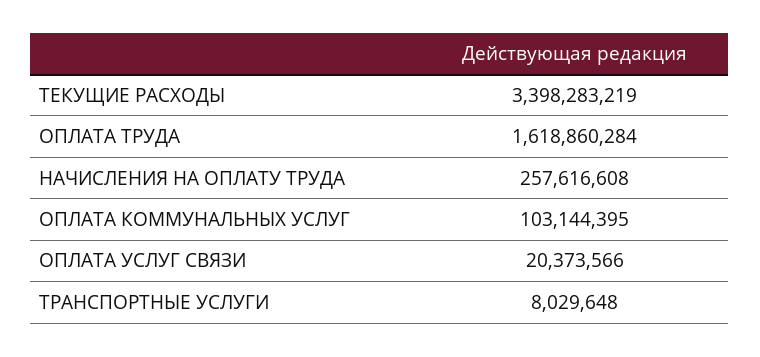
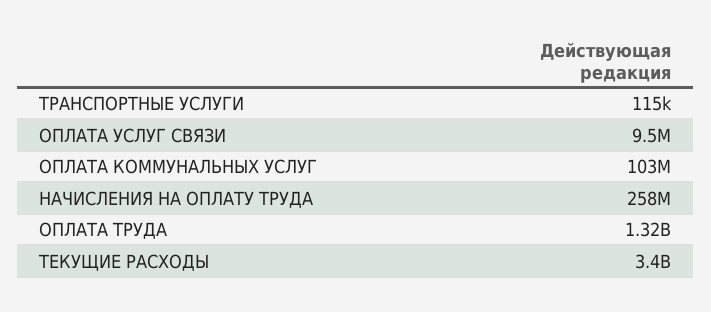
ОПЛАТА ТРУДА: 1618860284 -> 1320000000
ОПЛАТА УСЛУГ СВЯЗИ: 20373566 -> 9500000
ТРАНСПОРТНЫЕ УСЛУГИ: 8029648 -> 115000

